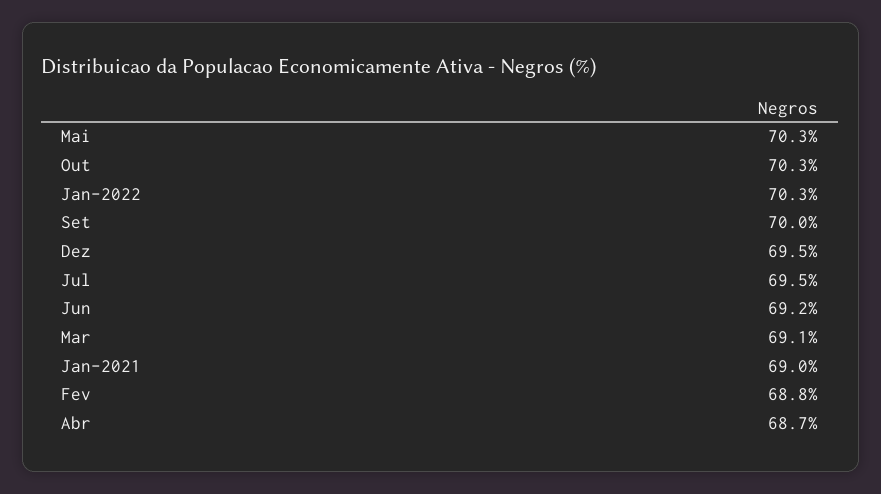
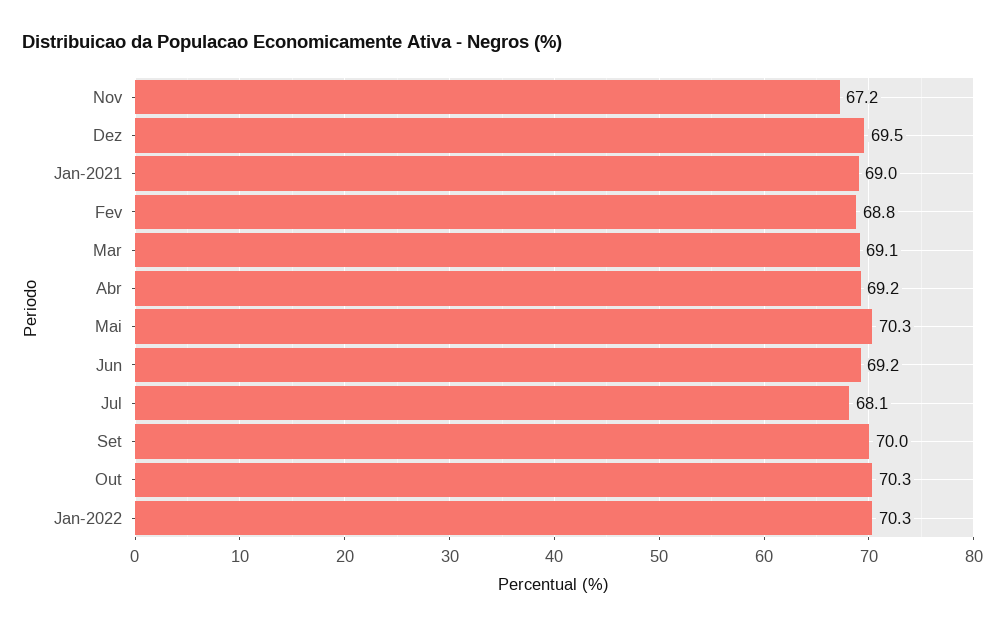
Jul: 69.5 -> 68.1
Abr: 68.7 -> 69.2
Nov: none -> 67.2

